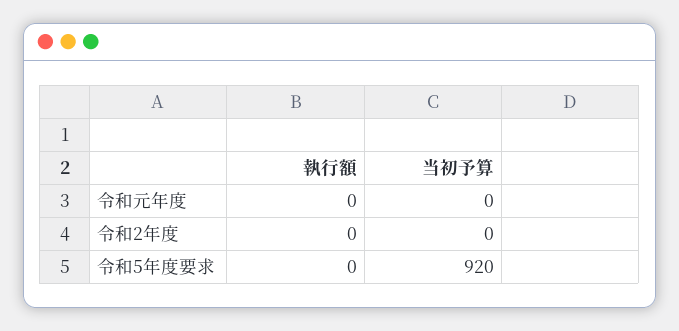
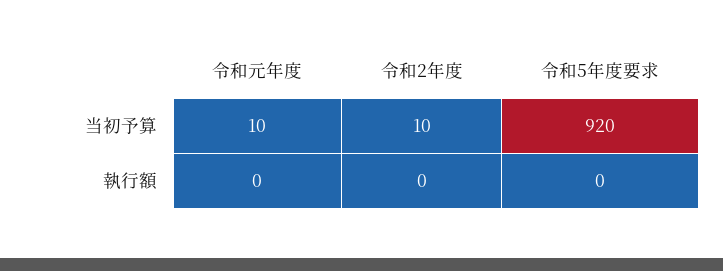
当初予算, 令和元年度: 0 -> 10
当初予算, 令和2年度: 0 -> 10

